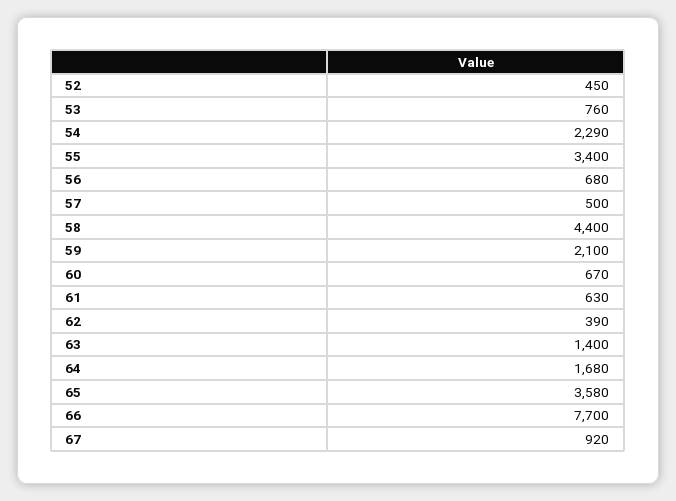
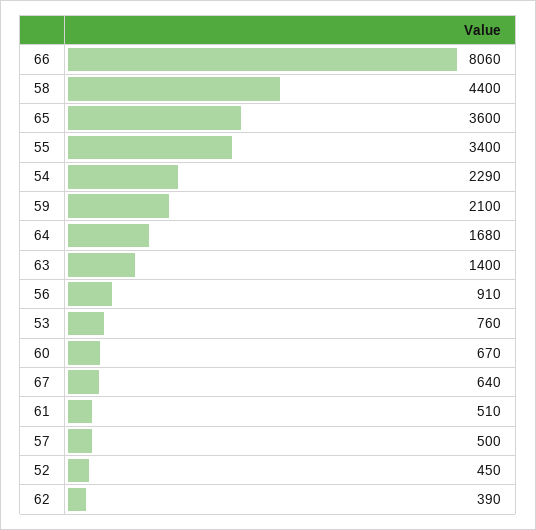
56: 680 -> 910
61: 630 -> 510
65: 3580 -> 3600
66: 7700 -> 8060
67: 920 -> 640

